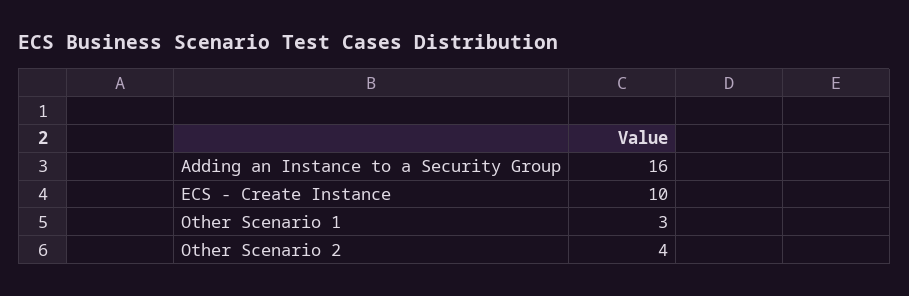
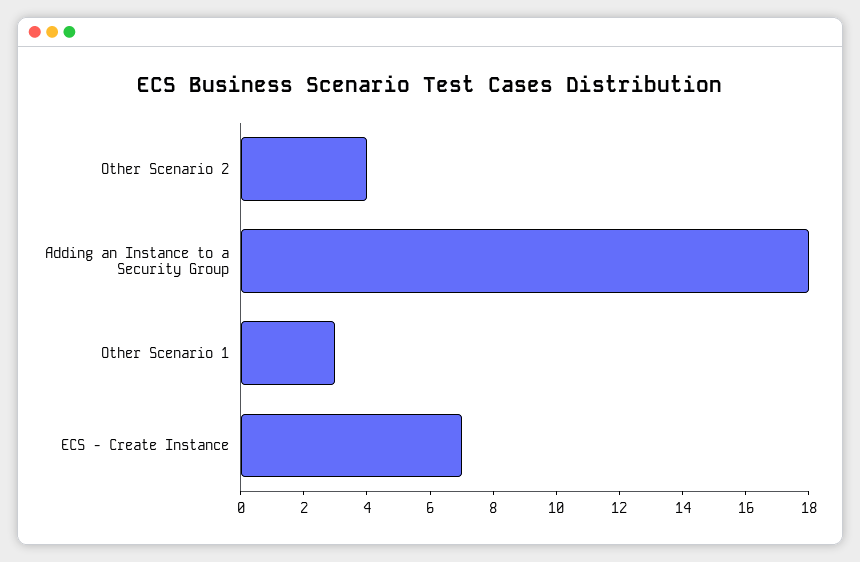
Adding an Instance to a Security Group: 16 -> 18
ECS - Create Instance: 10 -> 7

